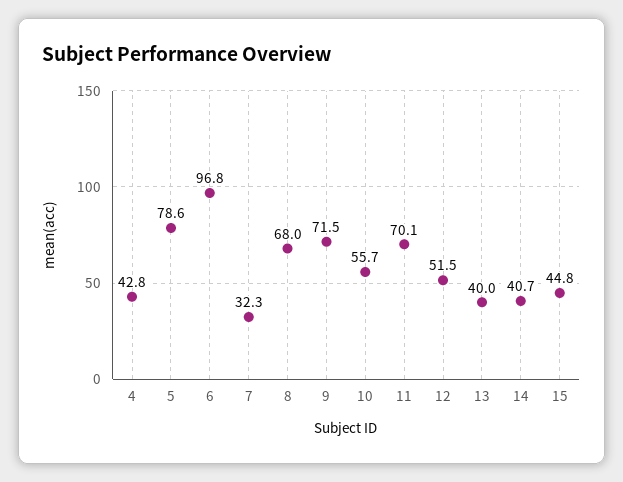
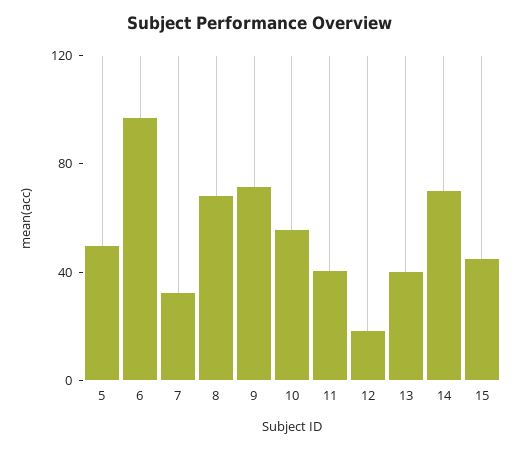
4: 42.8 -> none
5: 78.6 -> 50
11: 70.1 -> 40
12: 51.5 -> 20
14: 40.7 -> 70

